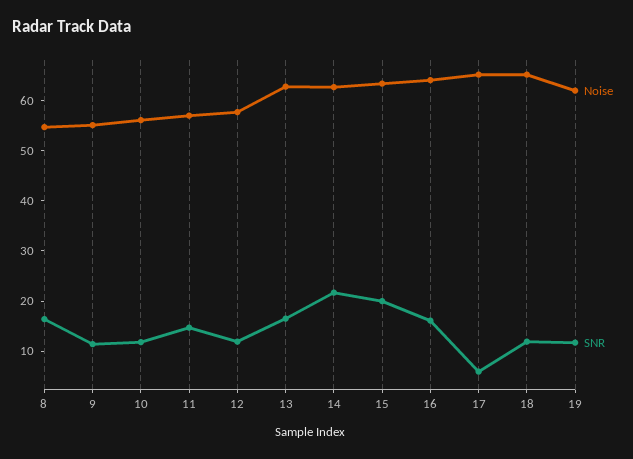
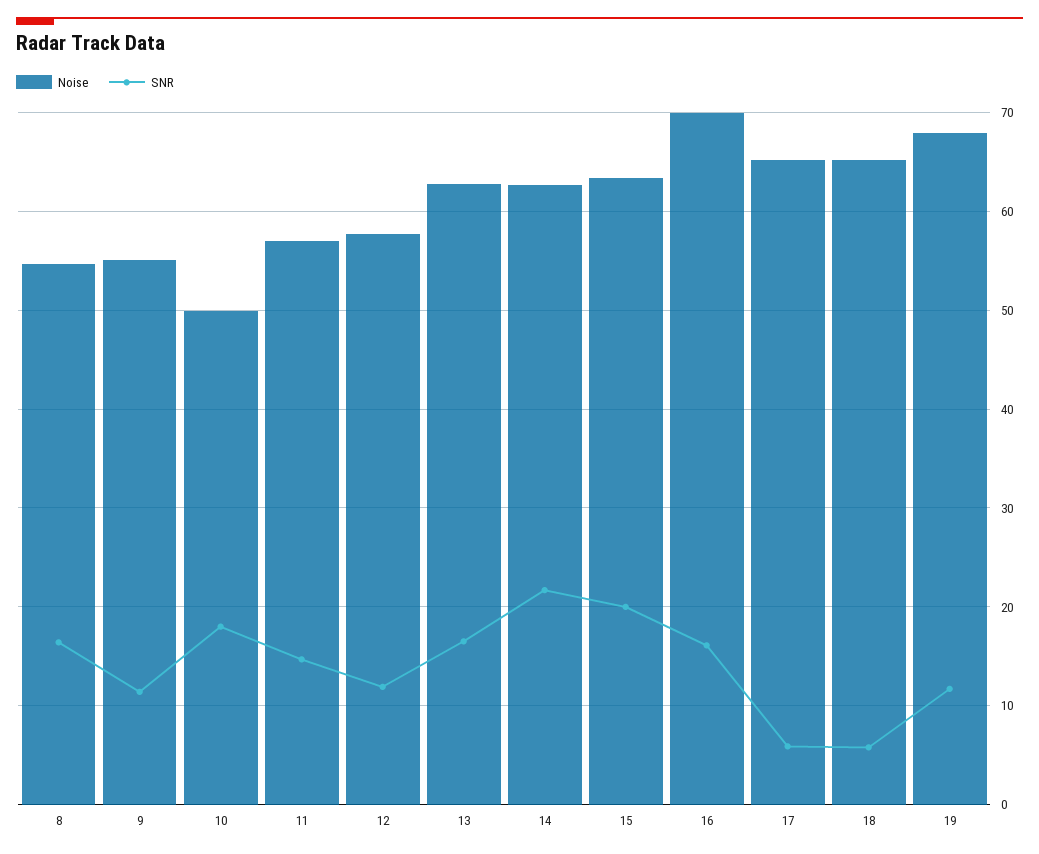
Noise, 10: 56 -> 50
SNR, 10: 12 -> 18
Noise, 16: 64 -> 70
SNR, 18: 12 -> 6
Noise, 19: 62 -> 68

